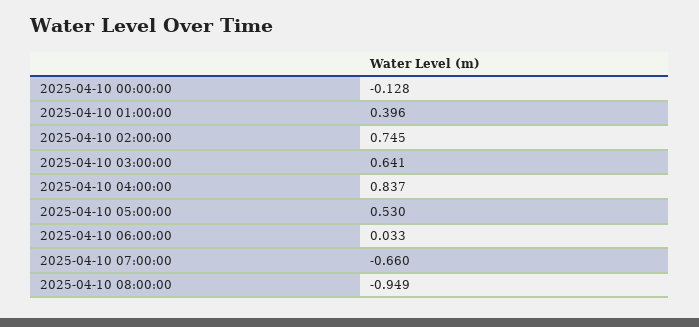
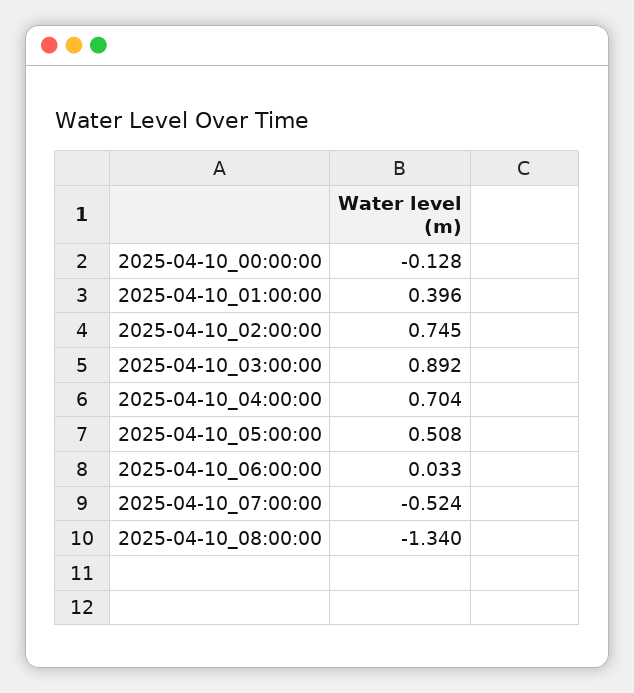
2025-04-10 03:00:00: 0.641 -> 0.892
2025-04-10 04:00:00: 0.837 -> 0.704
2025-04-10 05:00:00: 0.53 -> 0.508
2025-04-10 07:00:00: -0.66 -> -0.524
2025-04-10 08:00:00: -0.949 -> -1.34

